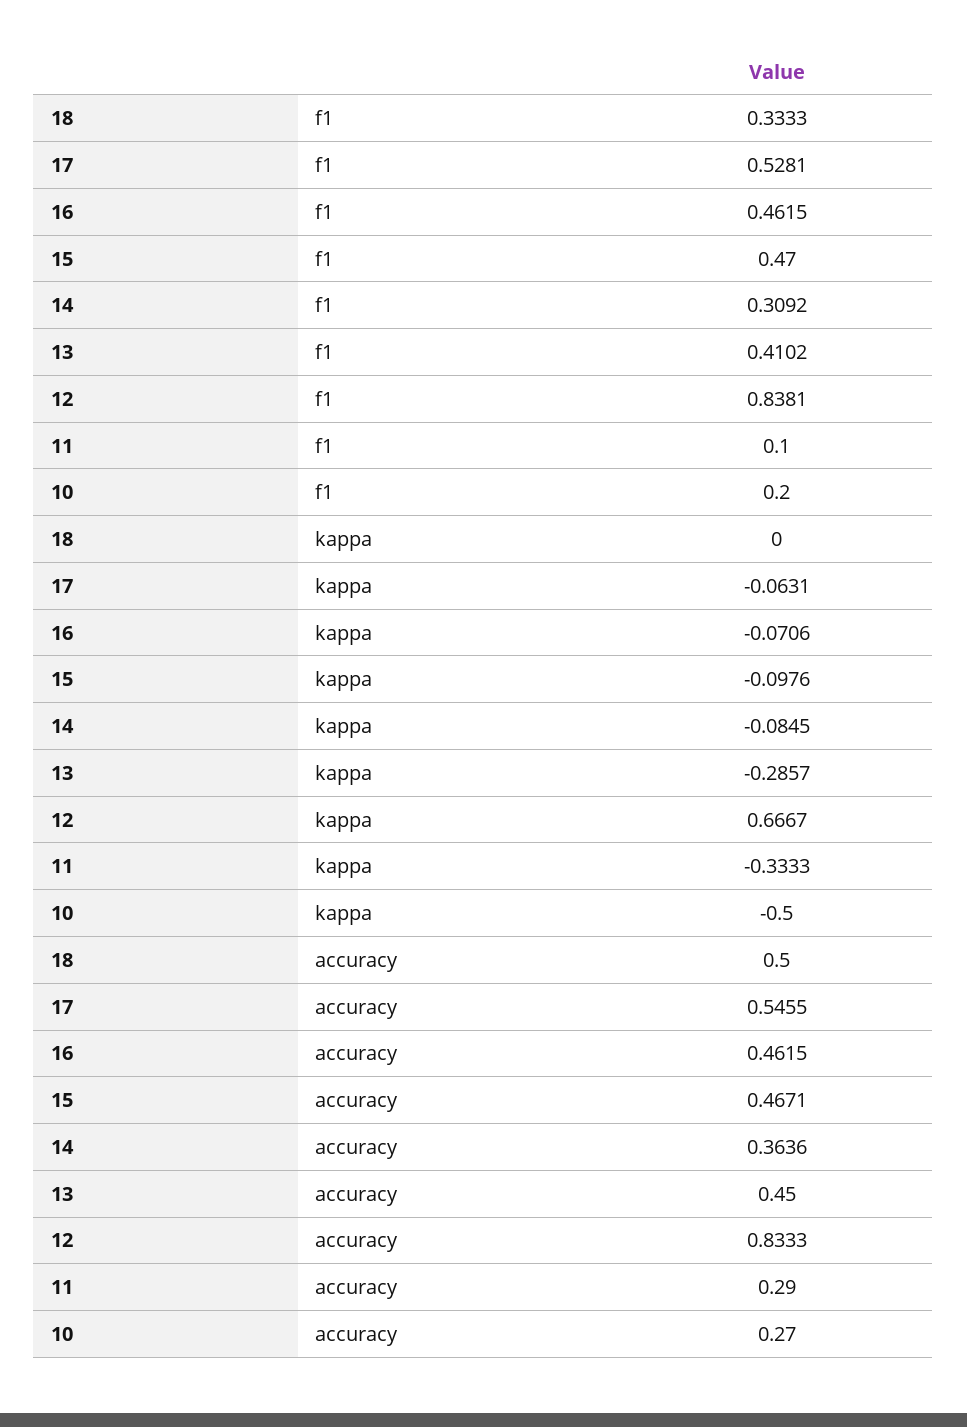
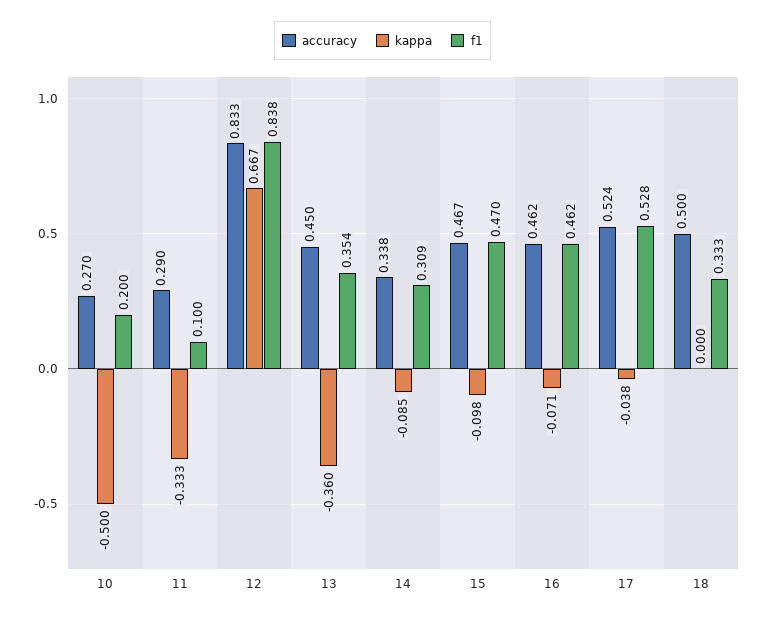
f1, 13: 0.4102 -> 0.354
kappa, 17: -0.0631 -> -0.038
kappa, 13: -0.2857 -> -0.36
accuracy, 17: 0.5455 -> 0.524
accuracy, 14: 0.3636 -> 0.338

